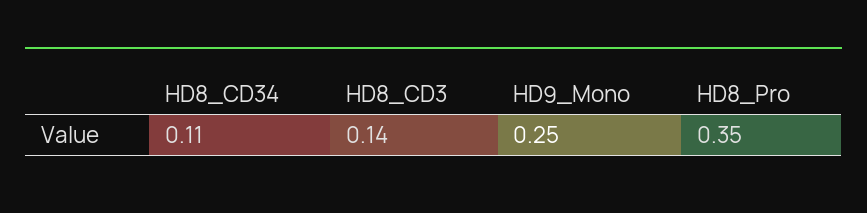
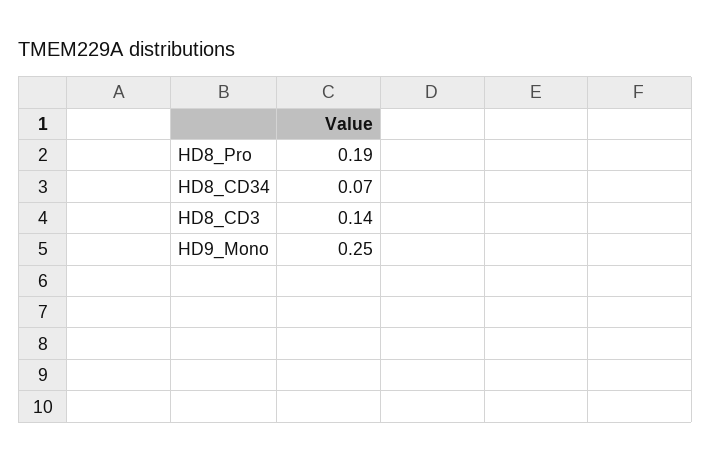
HD8_CD34: 0.11 -> 0.07
HD8_Pro: 0.35 -> 0.19

